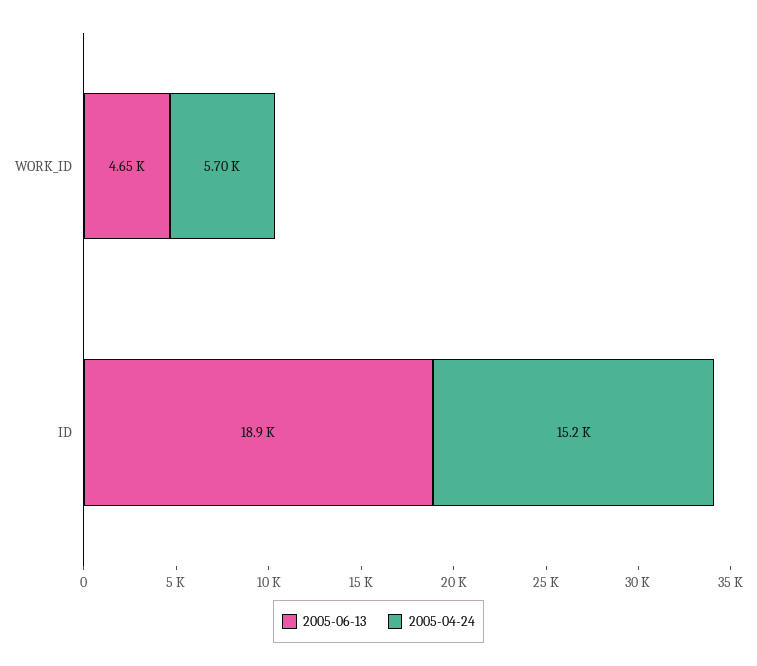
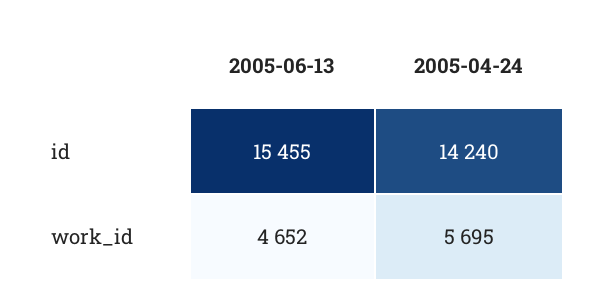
2005-06-13, ID: 18900 -> 15455
2005-04-24, ID: 15200 -> 14240

